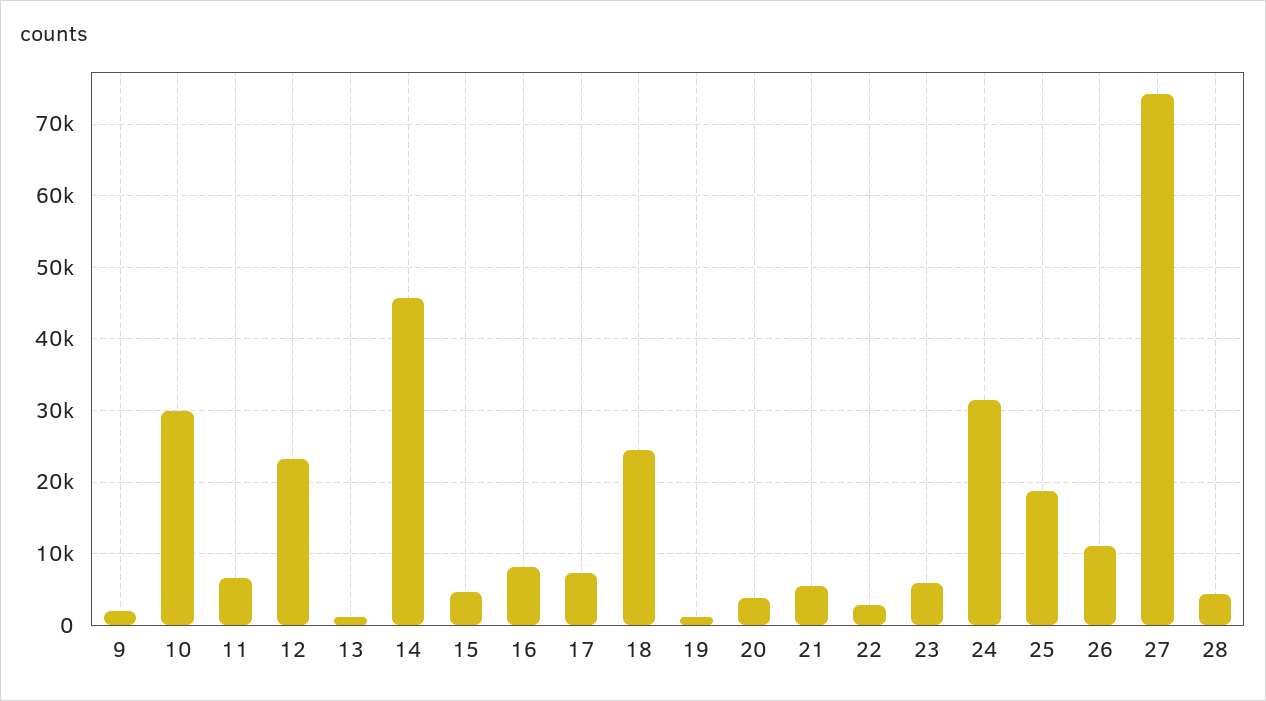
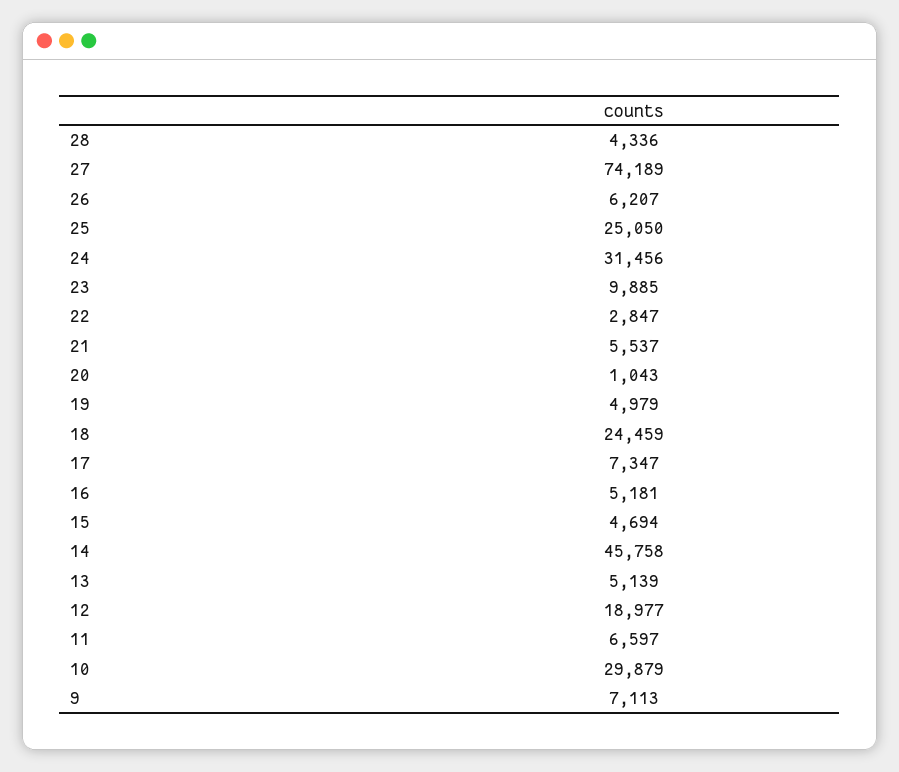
9: 2000 -> 7113
12: 23000 -> 18977
13: 1000 -> 5139
16: 8000 -> 5181
19: 1000 -> 4979
20: 4000 -> 1043
23: 6000 -> 9885
25: 19000 -> 25050
26: 11000 -> 6207

